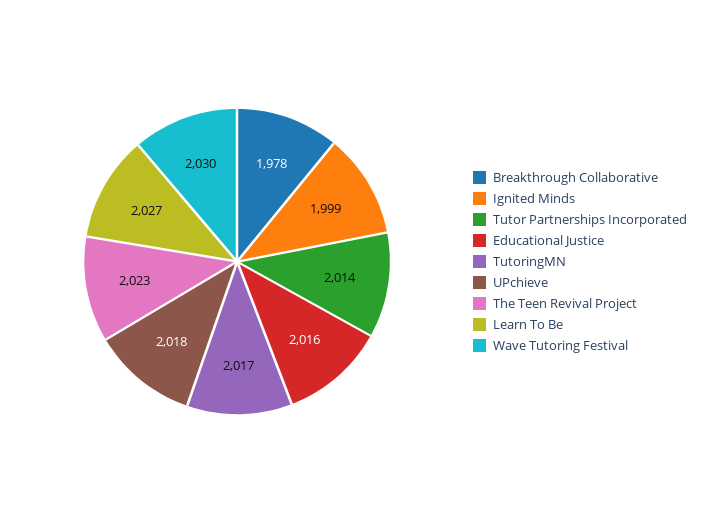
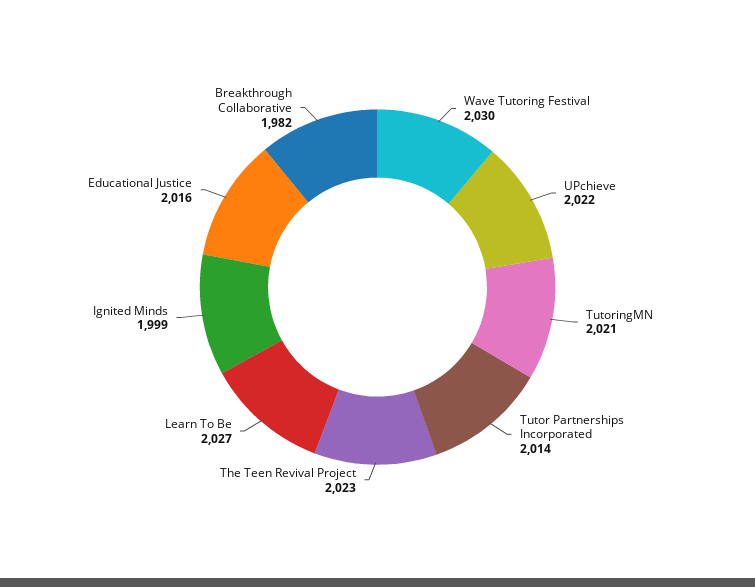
Breakthrough Collaborative: 1978 -> 1982
TutoringMN: 2017 -> 2021
UPchieve: 2018 -> 2022

